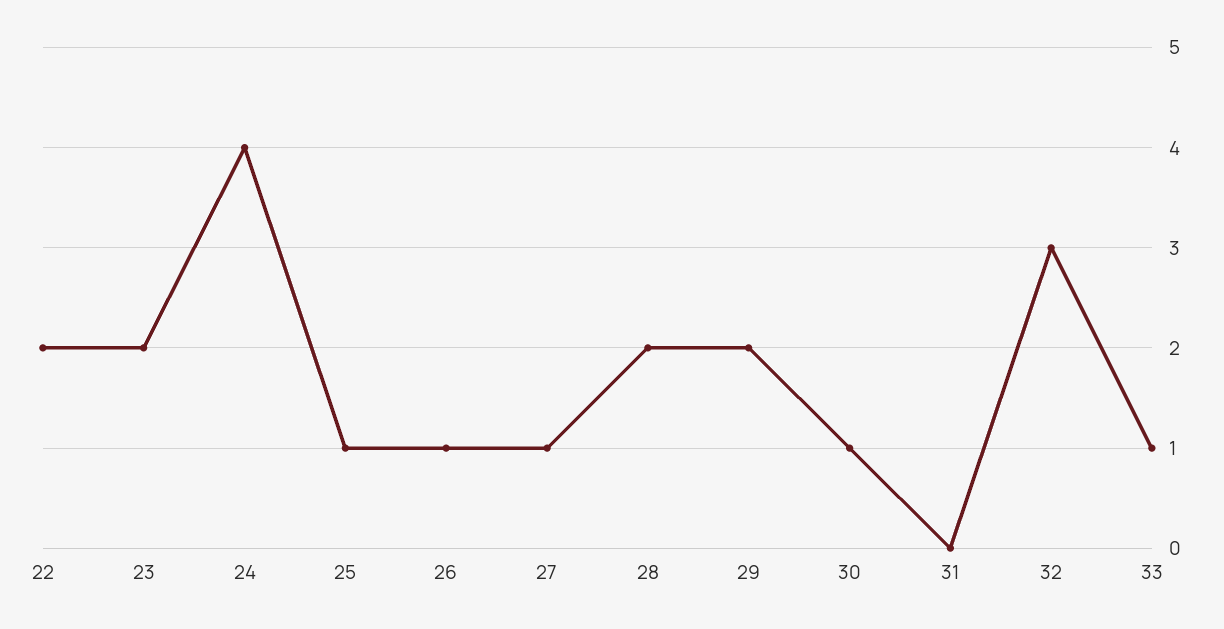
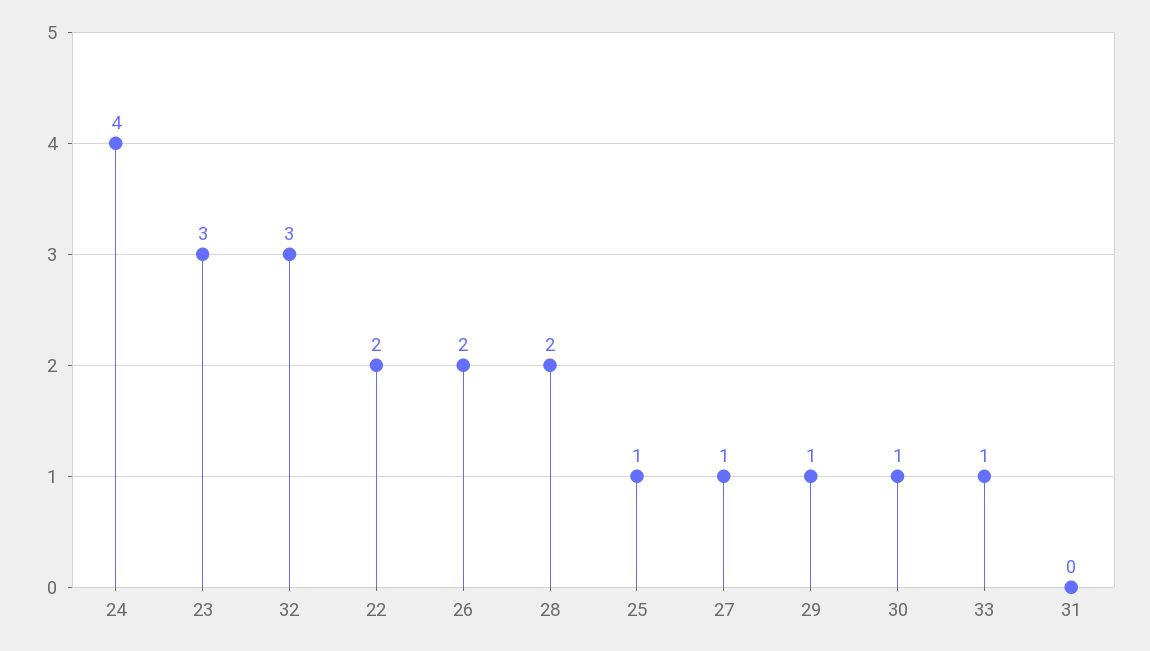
23: 2 -> 3
26: 1 -> 2
29: 2 -> 1

